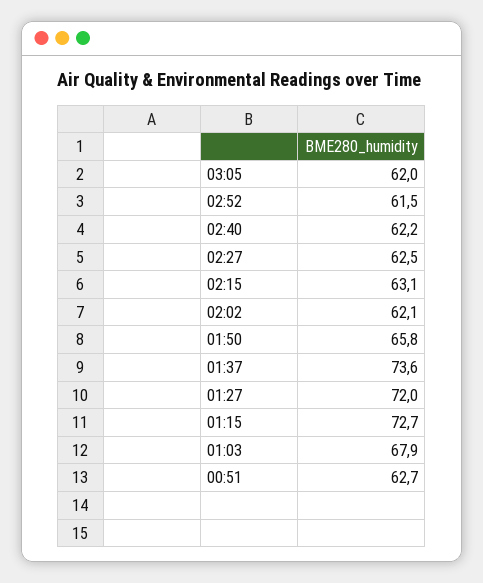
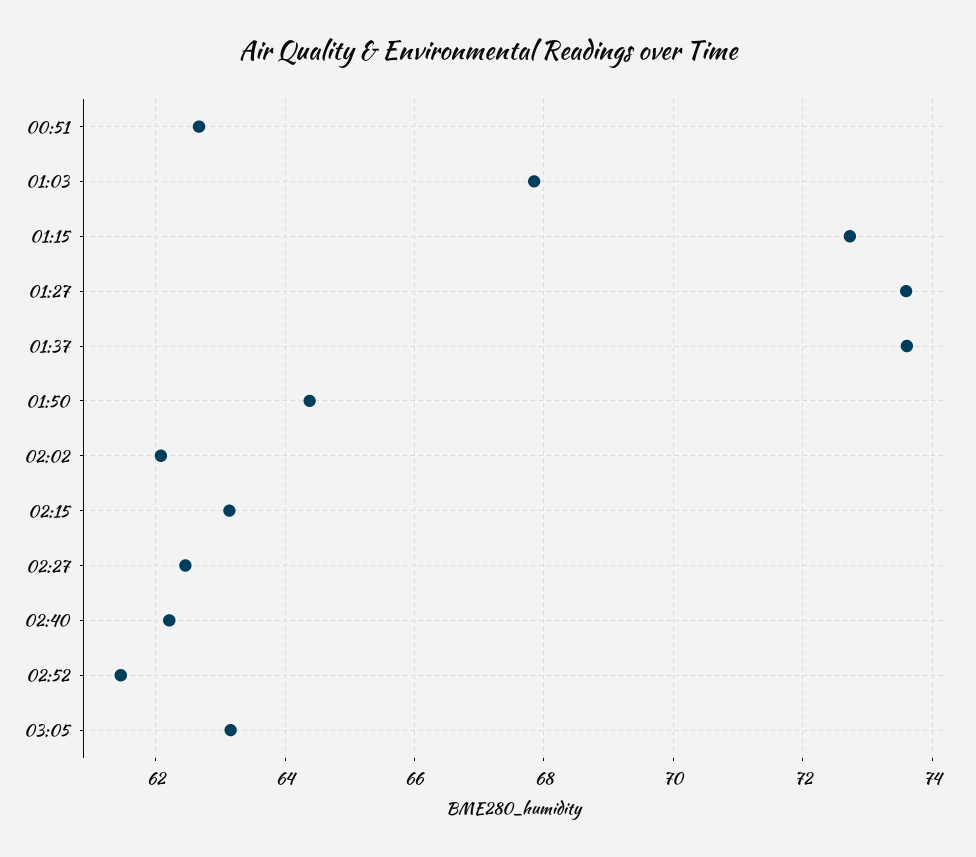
03:05: 62 -> 63.2
01:50: 65.8 -> 64.4
01:27: 72 -> 73.6

